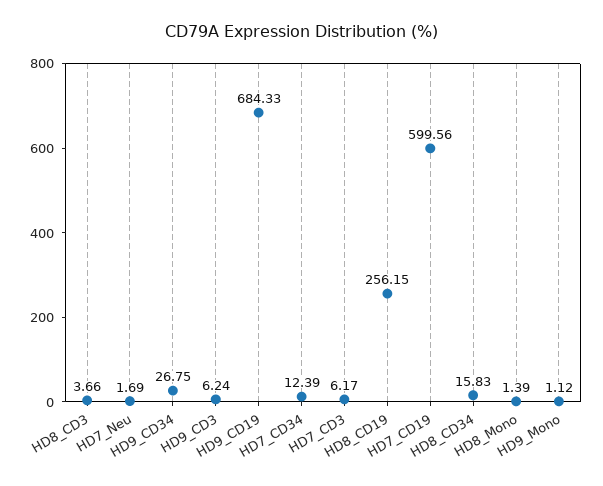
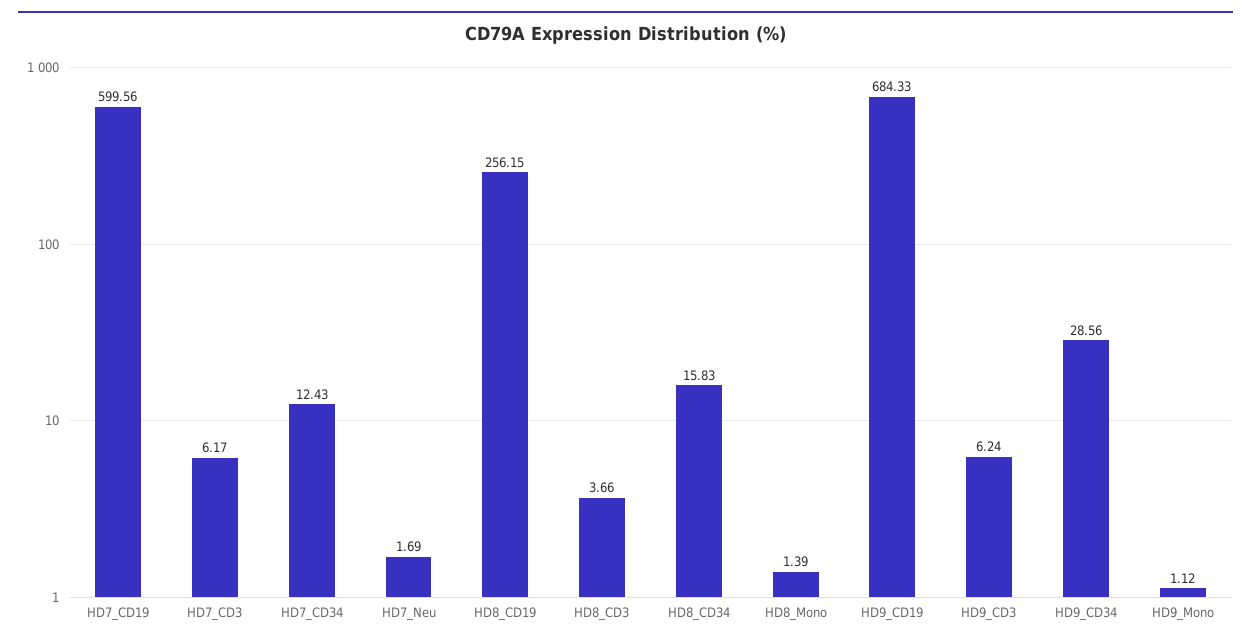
HD9_CD34: 26.75 -> 28.56
HD7_CD34: 12.39 -> 12.43

